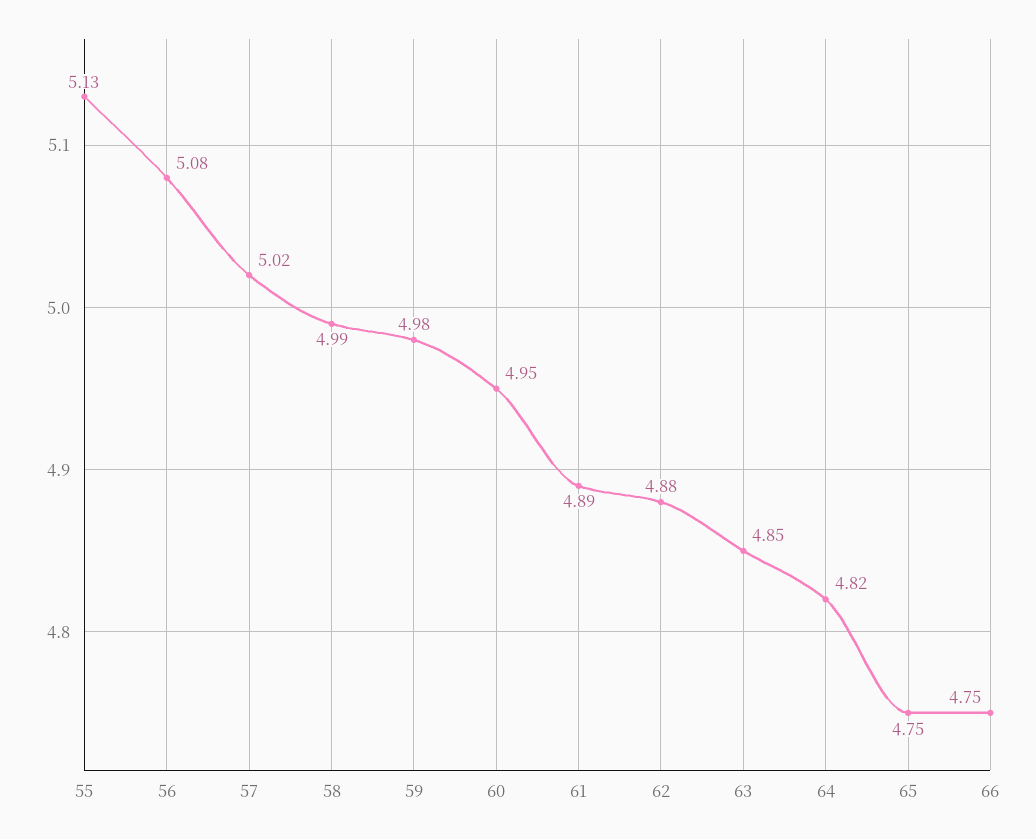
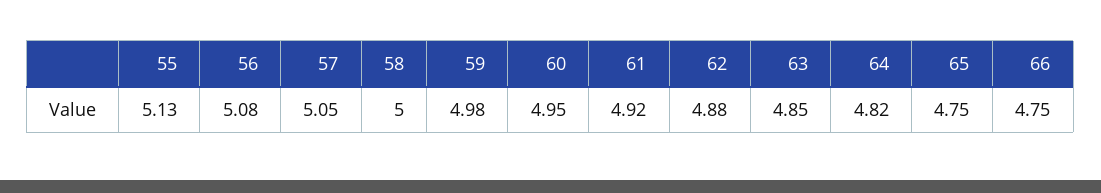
57: 5.02 -> 5.05
58: 4.99 -> 5
61: 4.89 -> 4.92

